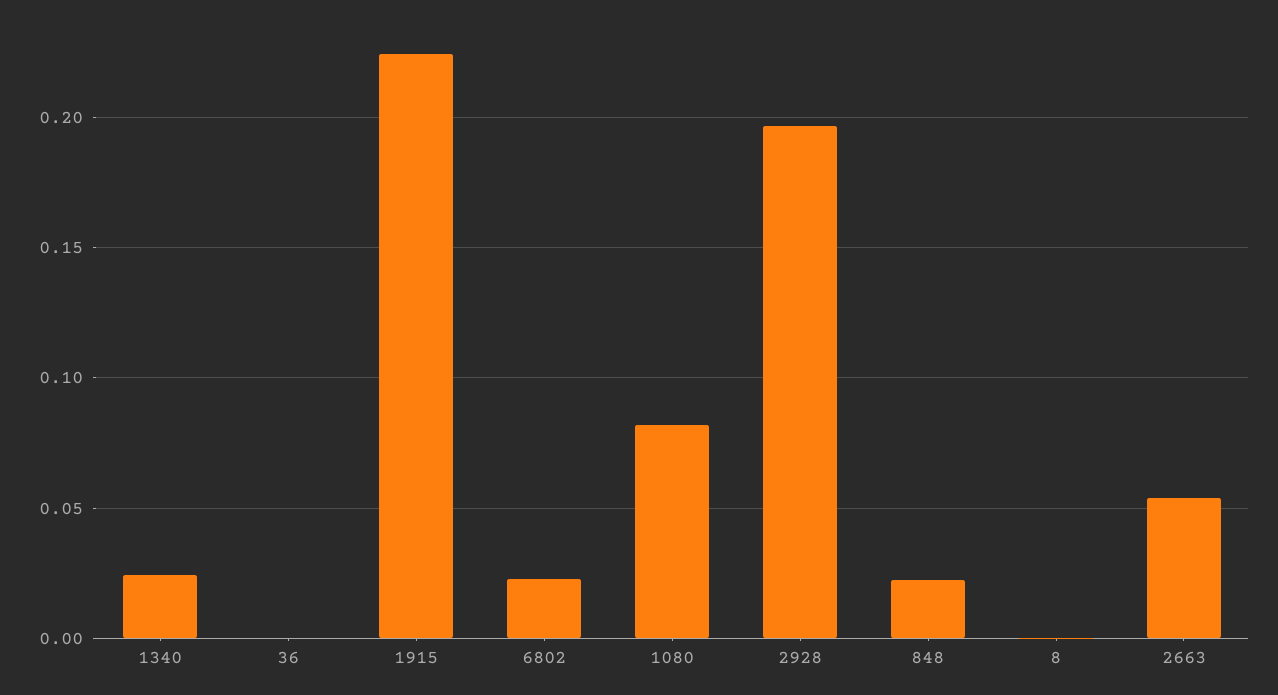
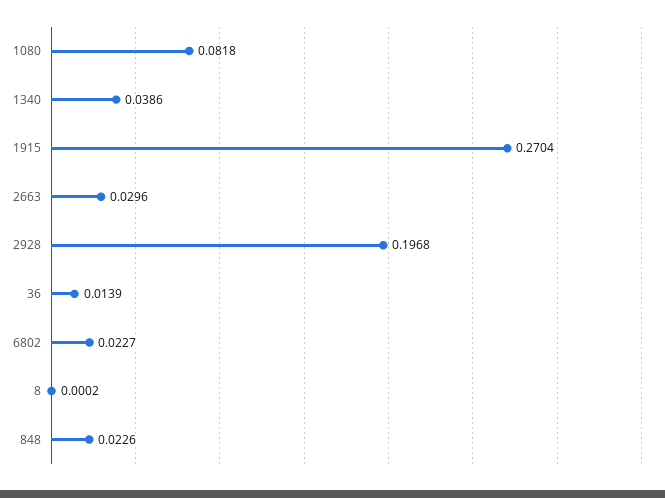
1340: 0.025 -> 0.0386
36: 0 -> 0.0139
1915: 0.225 -> 0.2704
2663: 0.055 -> 0.0296

